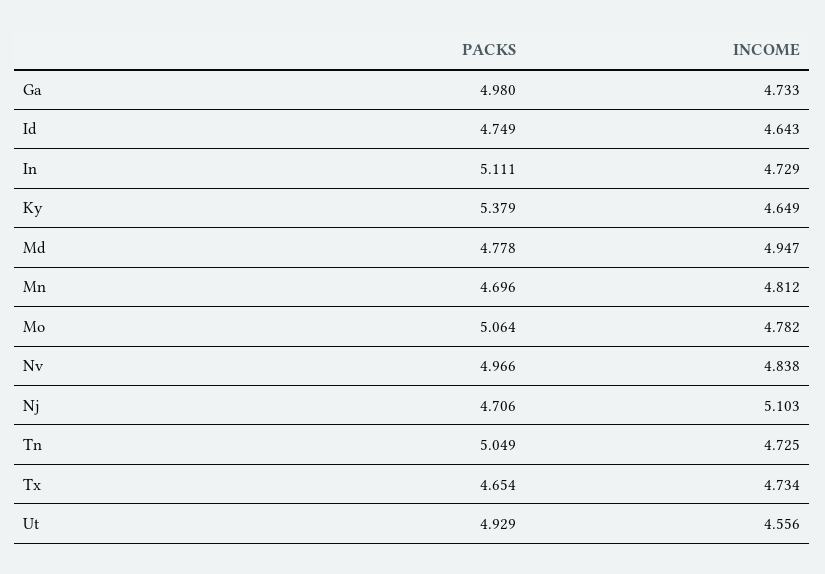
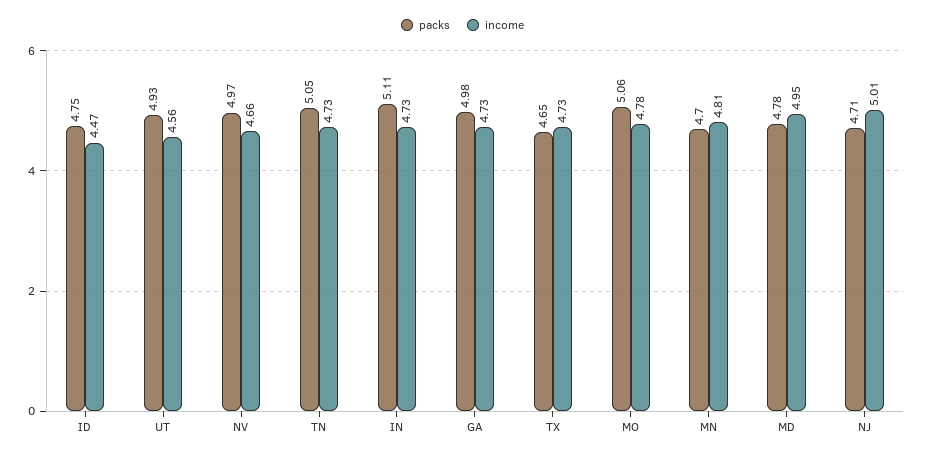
INCOME, Id: 4.643 -> 4.47
PACKS, Ky: 5.379 -> none
INCOME, Ky: 4.649 -> none
INCOME, Nv: 4.838 -> 4.66
INCOME, Nj: 5.103 -> 5.01

